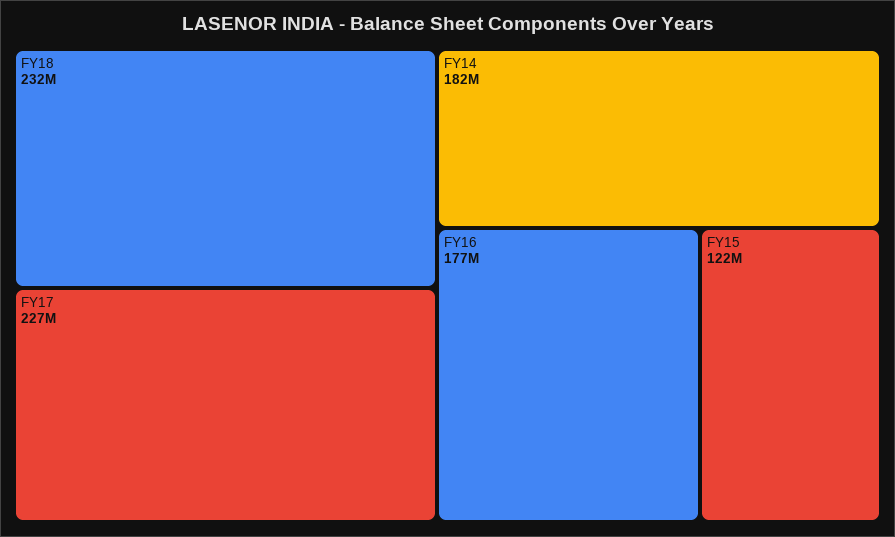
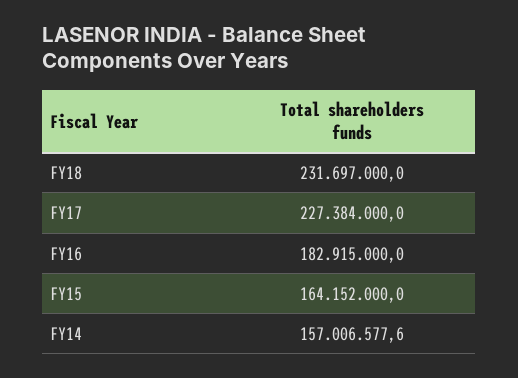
FY14: 182000000 -> 157006577.6
FY16: 177000000 -> 182915000
FY15: 122000000 -> 164152000

